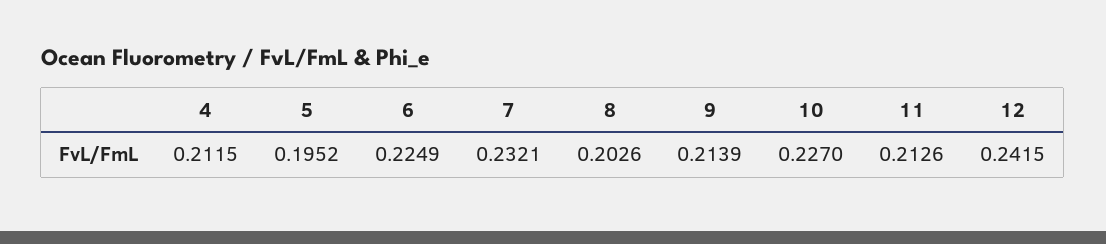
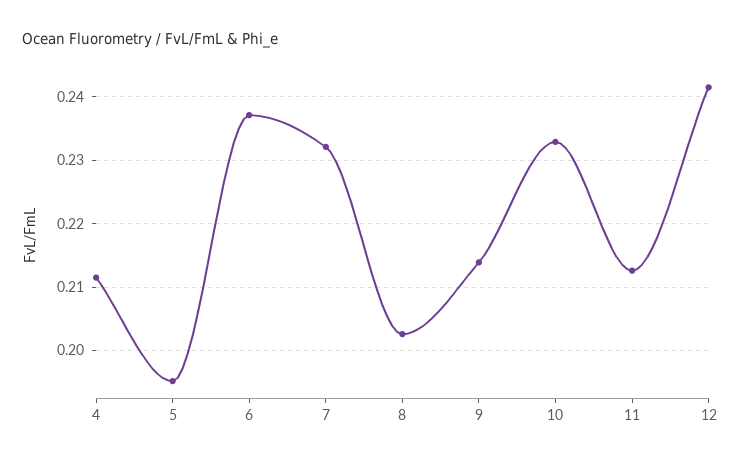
6: 0.2249 -> 0.237
10: 0.227 -> 0.233

